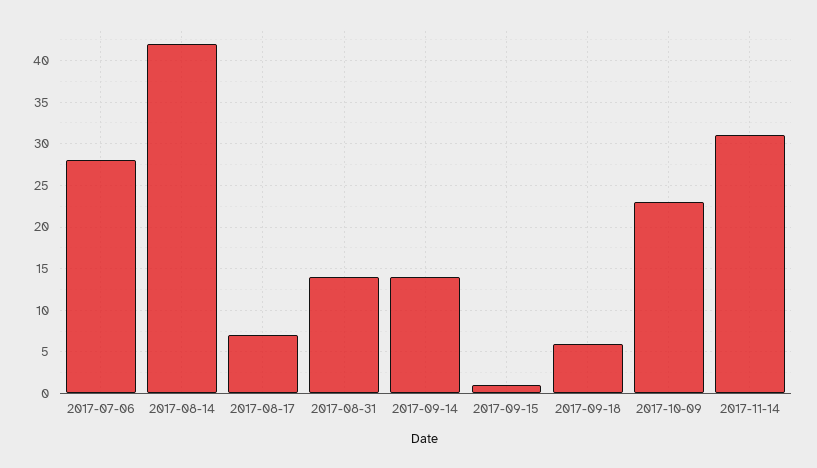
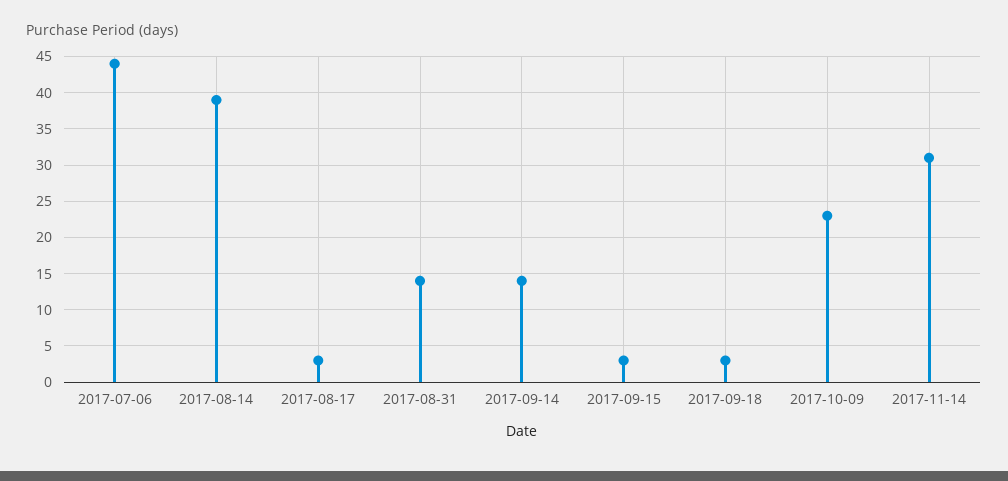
2017-07-06: 28 -> 44
2017-08-14: 42 -> 39
2017-08-17: 7 -> 3
2017-09-15: 1 -> 3
2017-09-18: 6 -> 3

